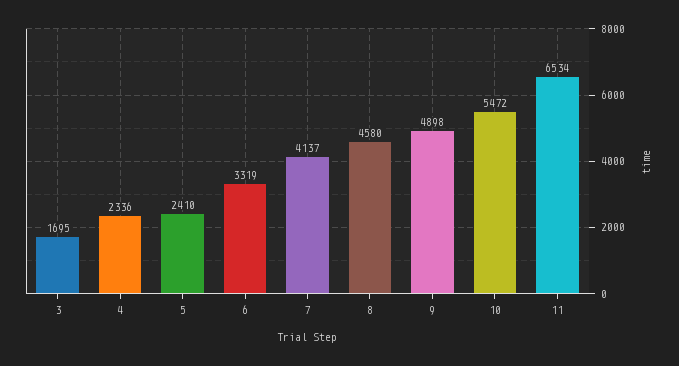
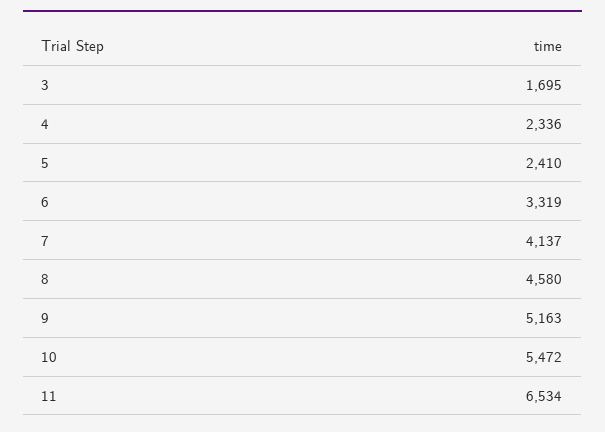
9: 4898 -> 5163

